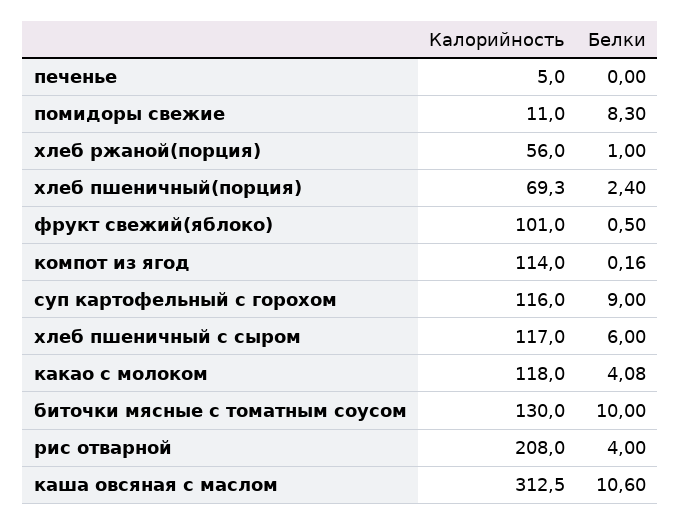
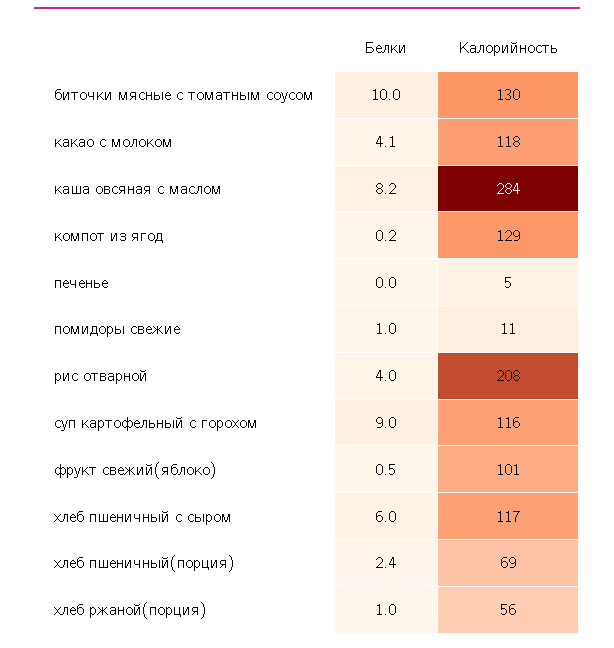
Белки, помидоры свежие: 8.3 -> 1
Калорийность, компот из ягод: 114 -> 129
Калорийность, каша овсяная с маслом: 312.5 -> 284
Белки, каша овсяная с маслом: 10.6 -> 8.2

